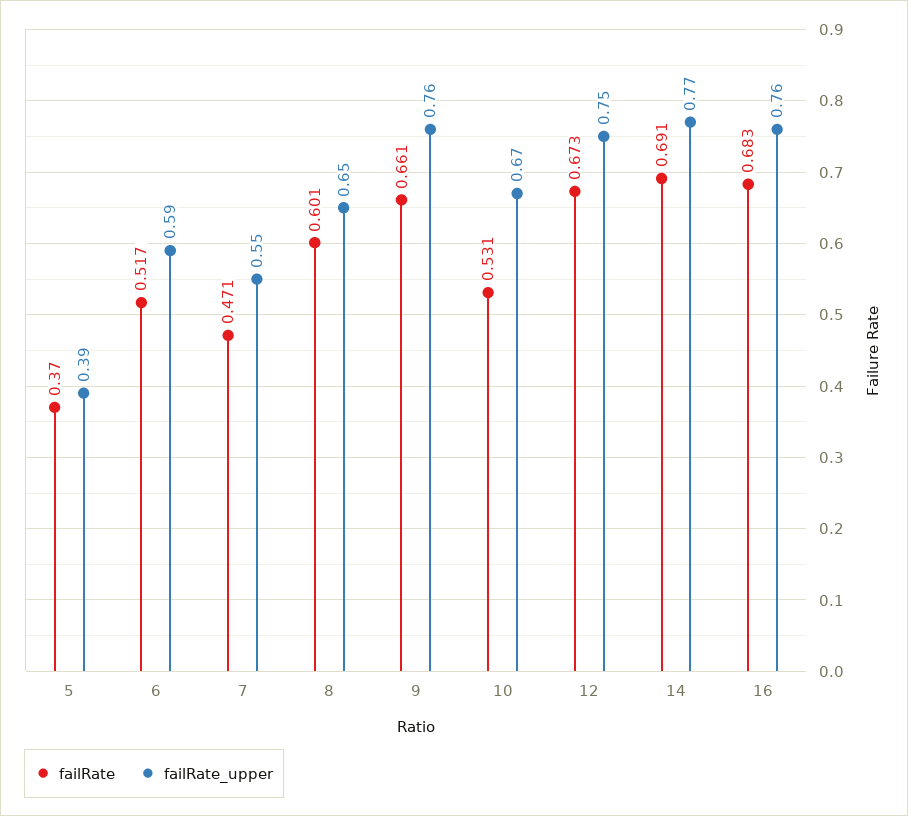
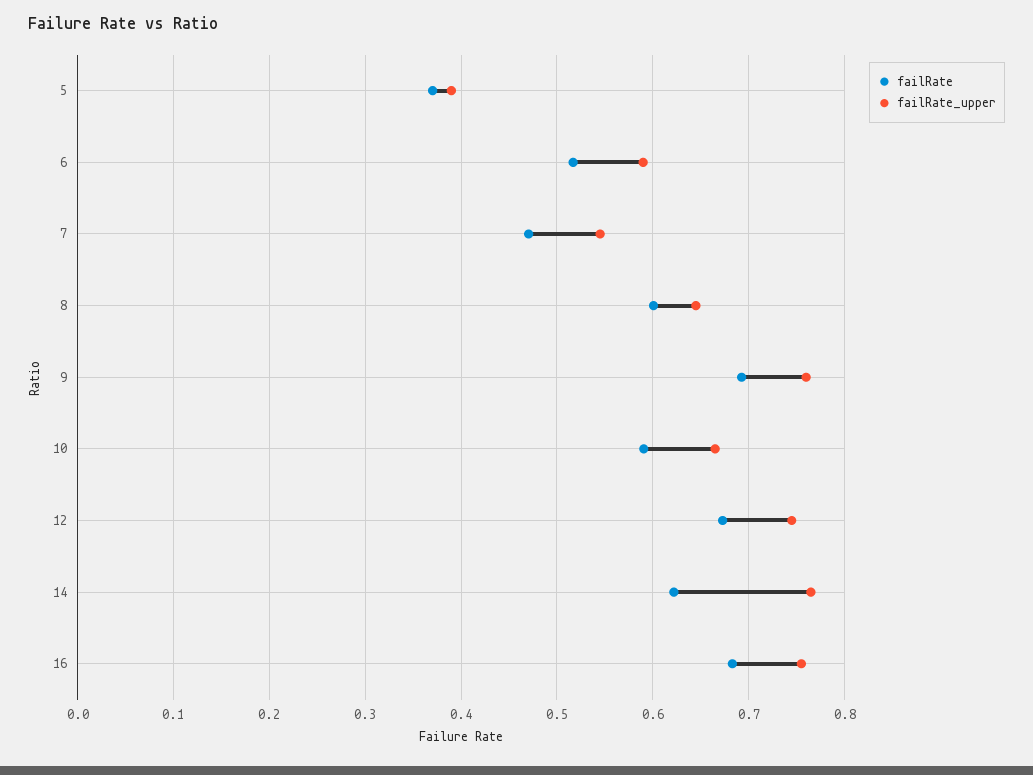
failRate, 9: 0.661 -> 0.69
failRate, 10: 0.531 -> 0.59
failRate, 14: 0.691 -> 0.62

